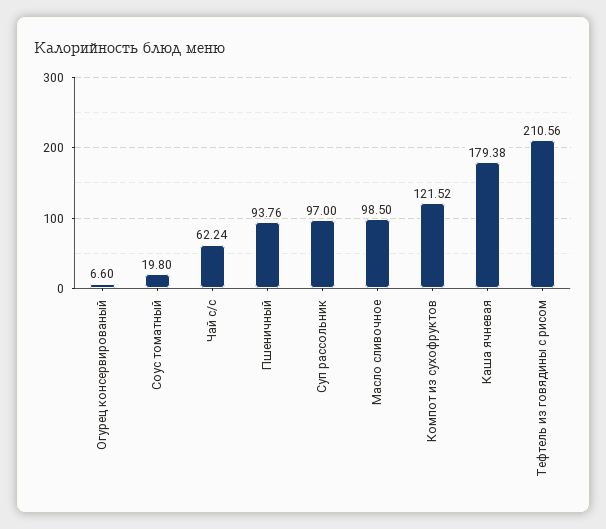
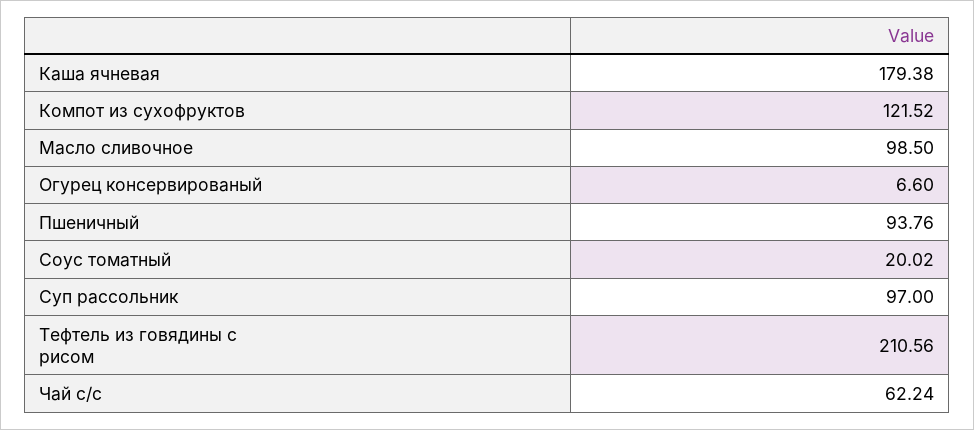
Соус томатный: 19.8 -> 20.02

